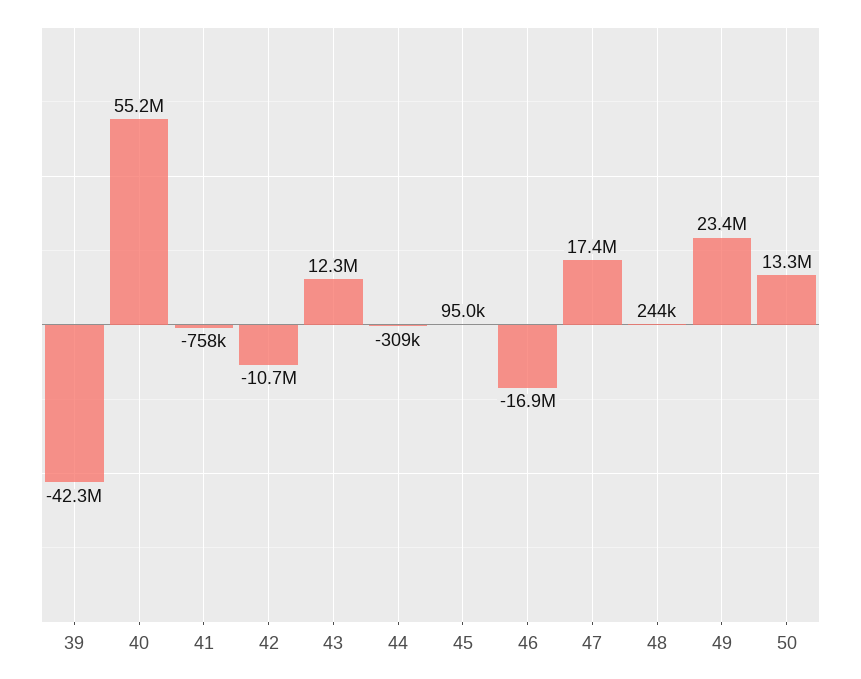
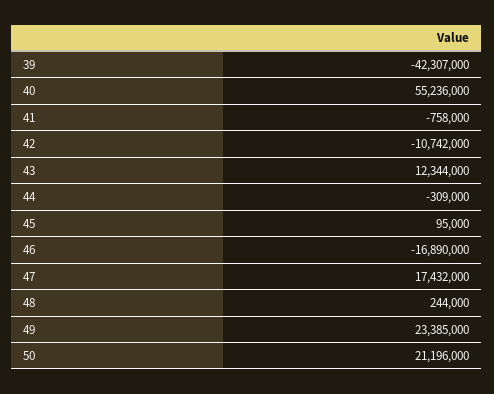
50: 13300000 -> 21196000

